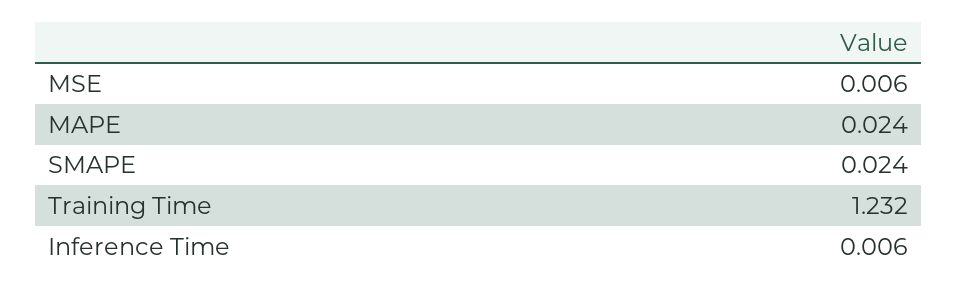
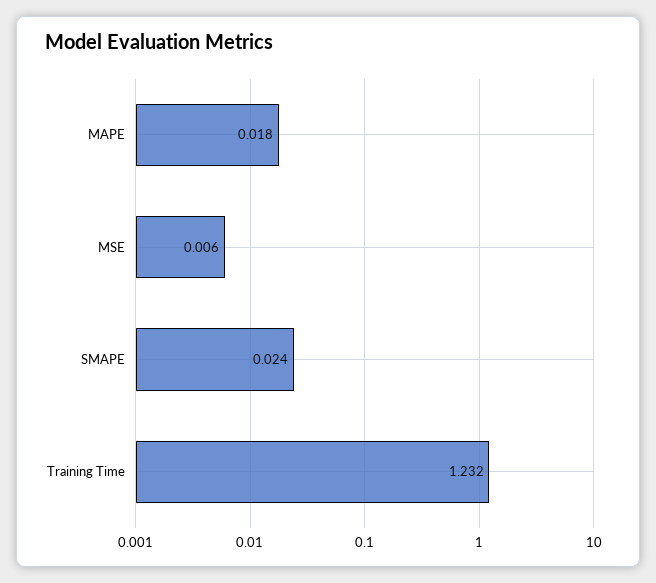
MAPE: 0.024 -> 0.018
Inference Time: 0.006 -> none

